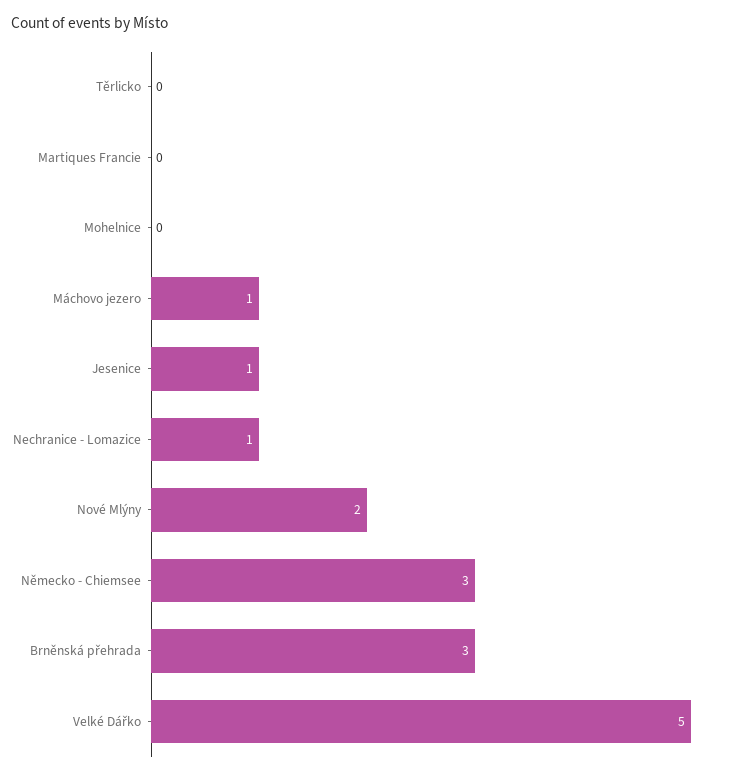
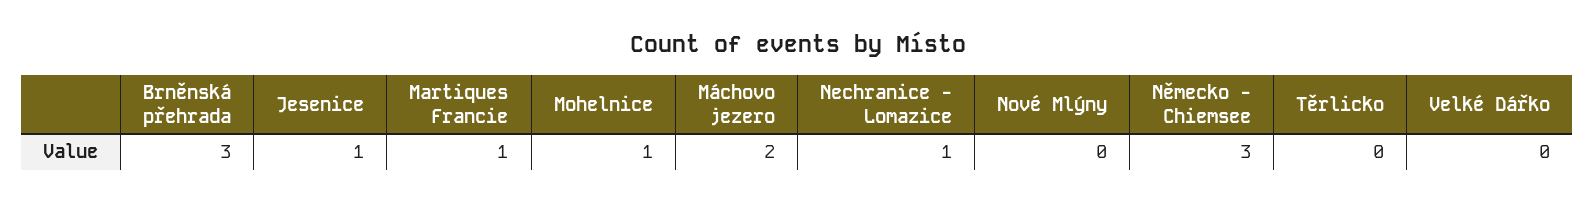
Martiques Francie: 0 -> 1
Mohelnice: 0 -> 1
Máchovo jezero: 1 -> 2
Nové Mlýny: 2 -> 0
Velké Dářko: 5 -> 0

